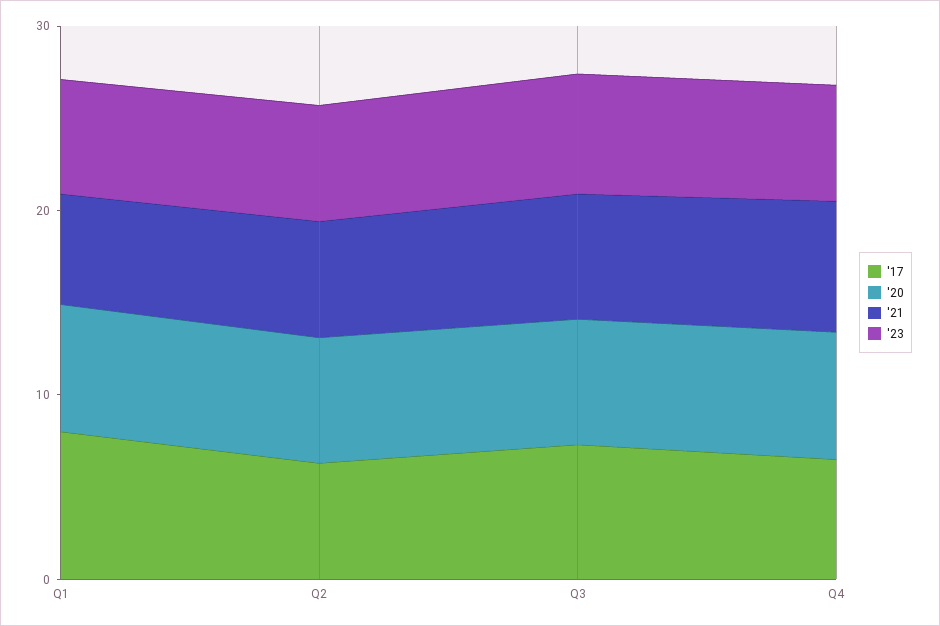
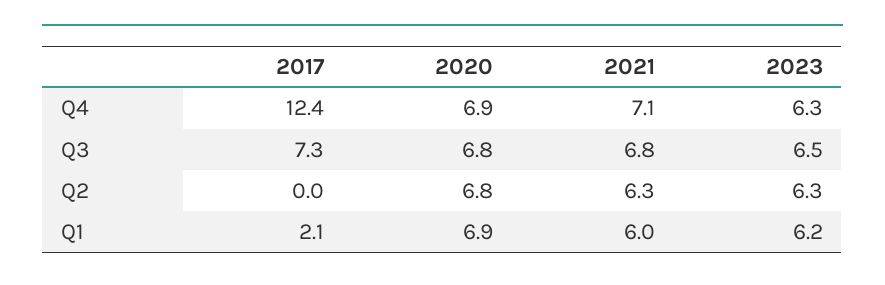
'17, Q1: 8 -> 2.1
'17, Q2: 6 -> 0
'17, Q4: 6 -> 12.4

